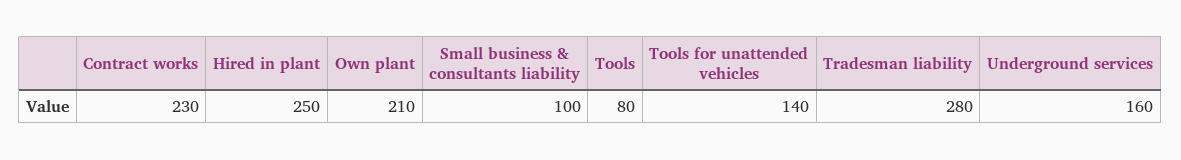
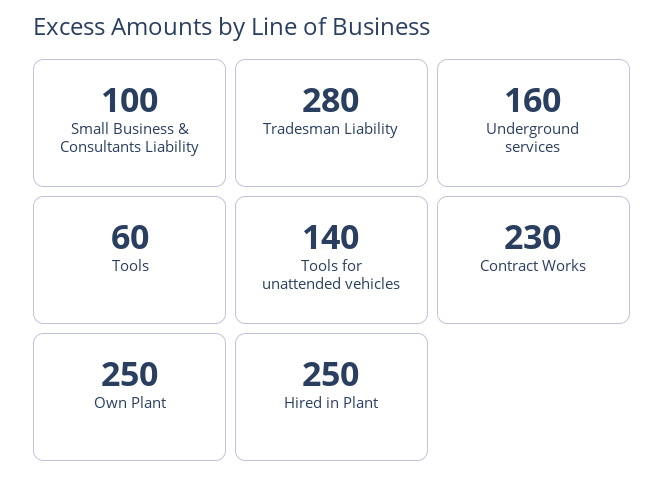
Own plant: 210 -> 250
Tools: 80 -> 60

